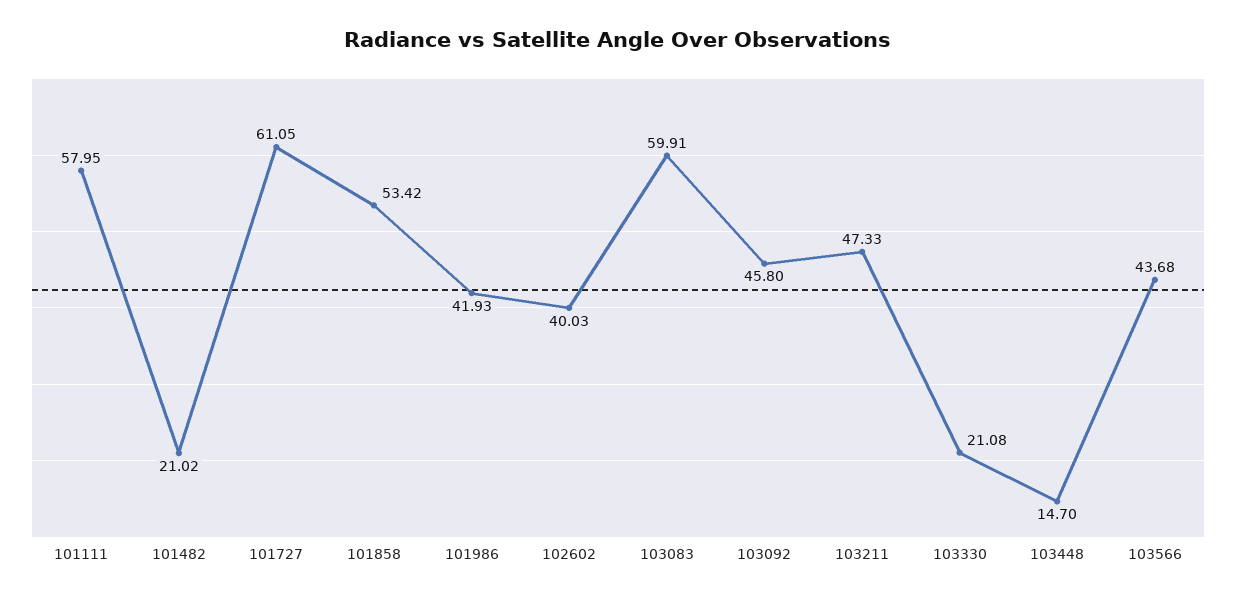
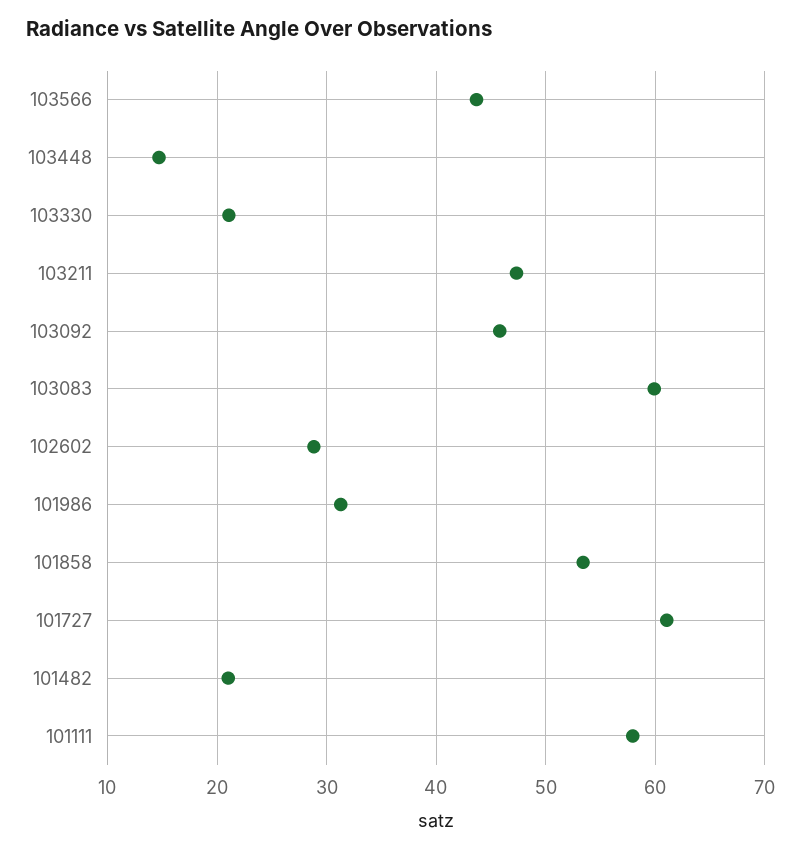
101986: 41.93 -> 31
102602: 40.03 -> 29

